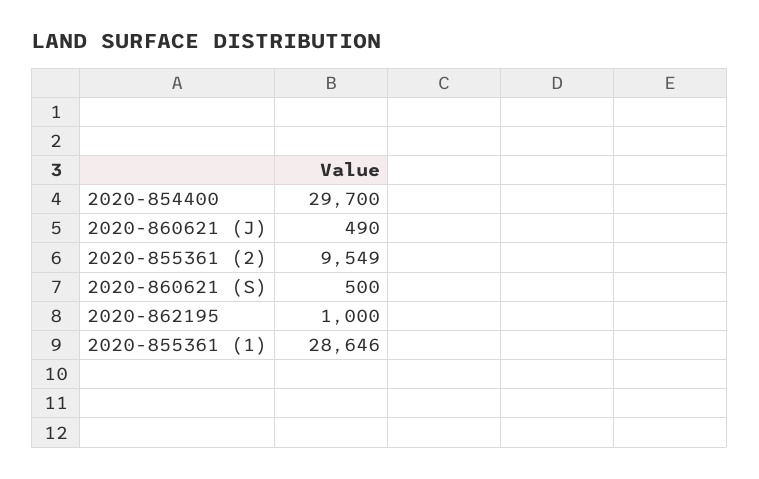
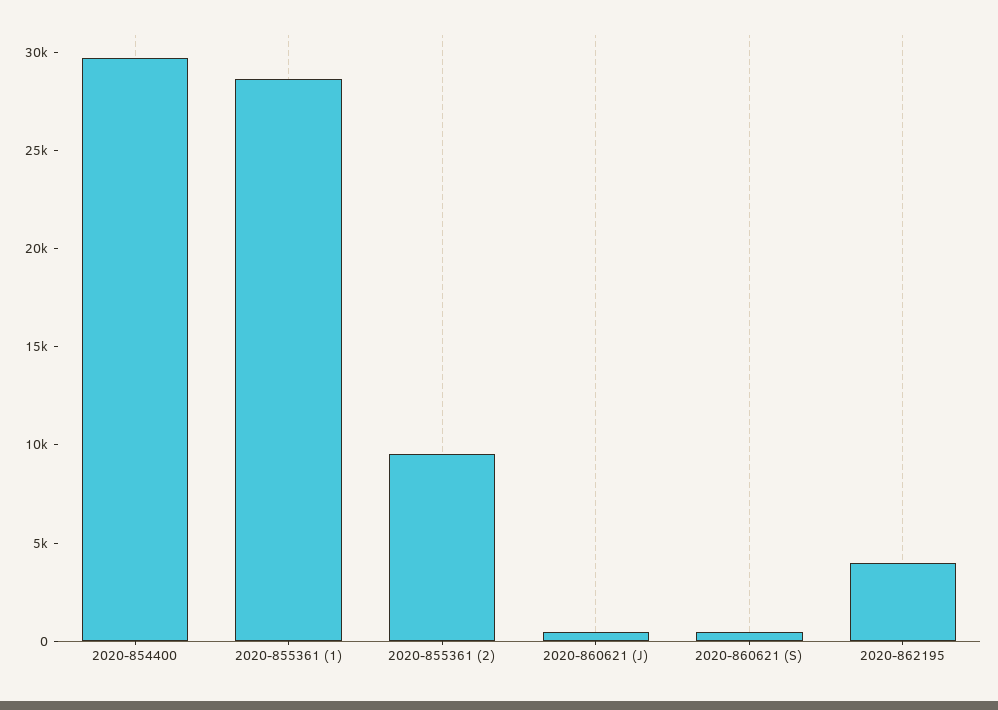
2020-862195: 1000 -> 4000

